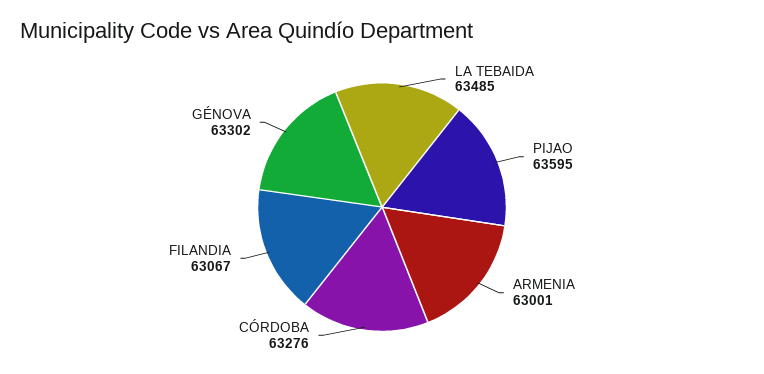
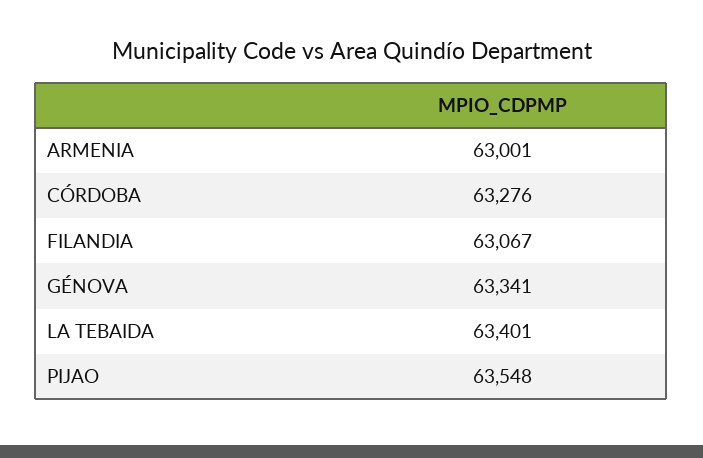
LA TEBAIDA: 63485 -> 63401
PIJAO: 63595 -> 63548
GÉNOVA: 63302 -> 63341

